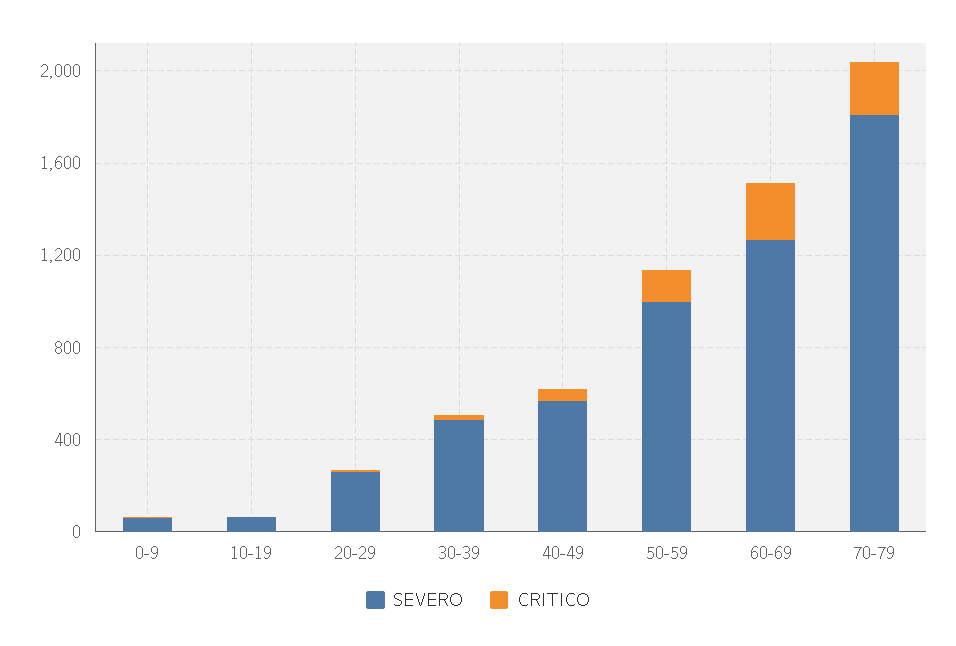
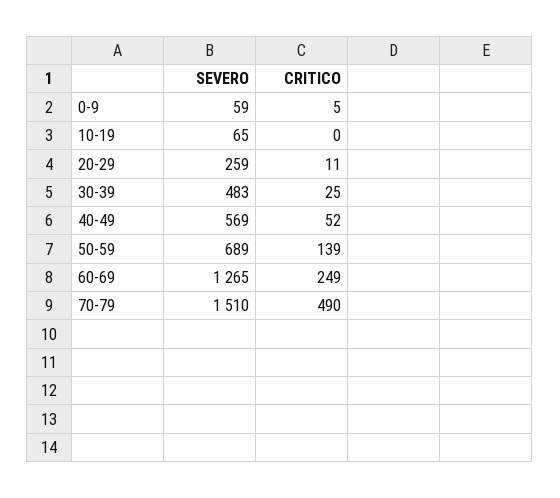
SEVERO, 50-59: 1000 -> 689
SEVERO, 70-79: 1800 -> 1510
CRITICO, 70-79: 200 -> 490

